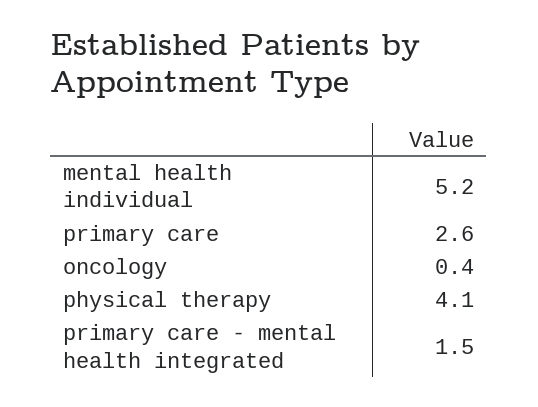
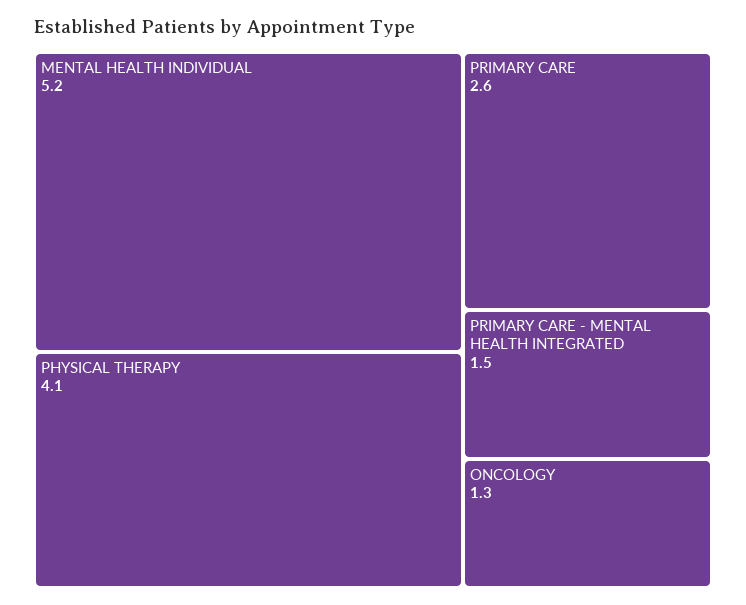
oncology: 0.4 -> 1.3

